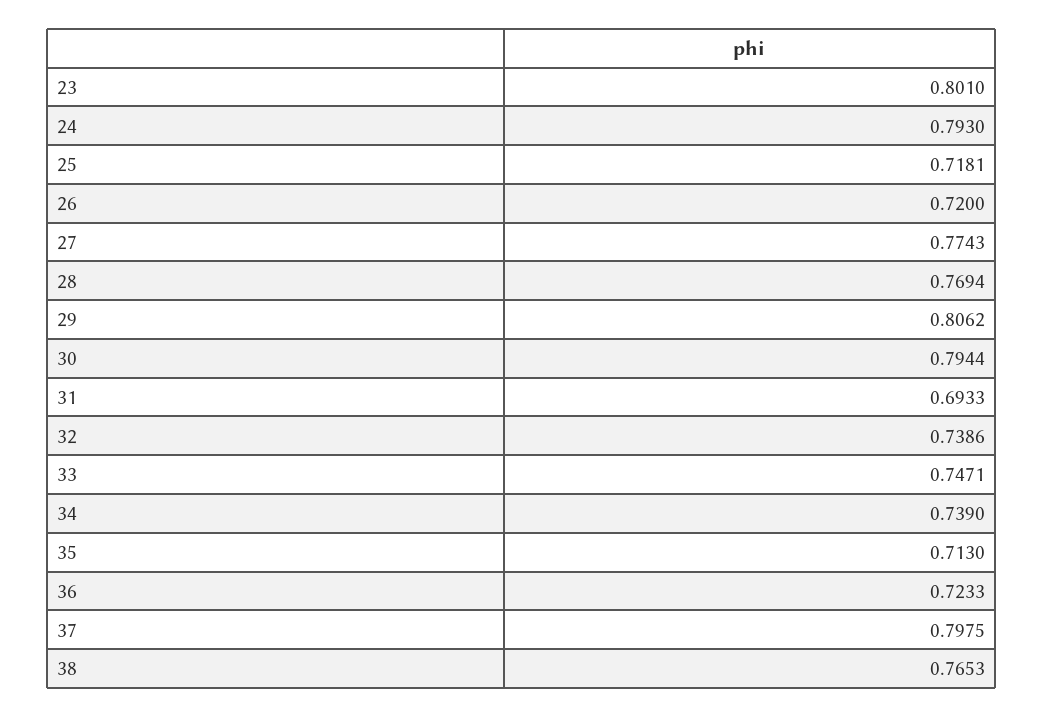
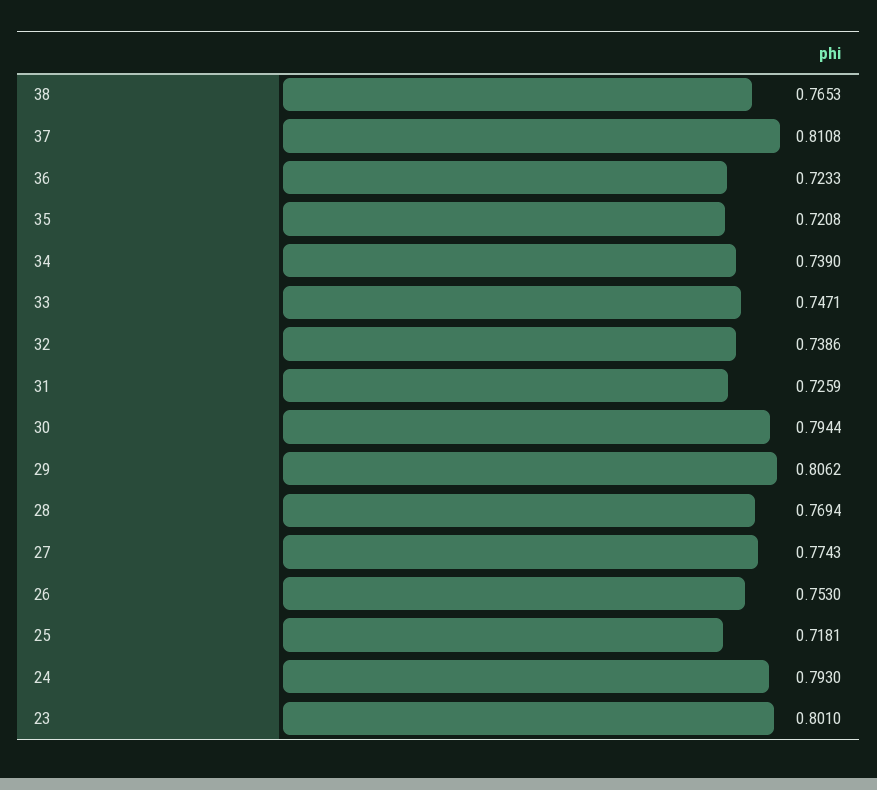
26: 0.72 -> 0.753
31: 0.6933 -> 0.7259
35: 0.713 -> 0.7208
37: 0.7975 -> 0.8108

